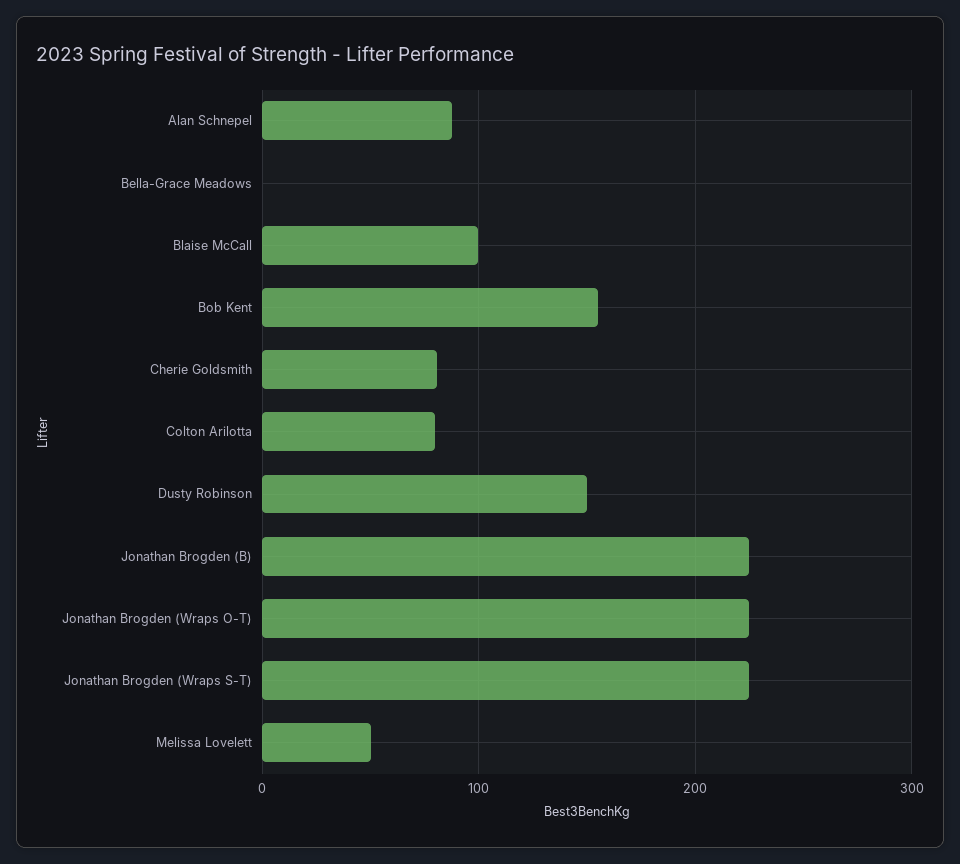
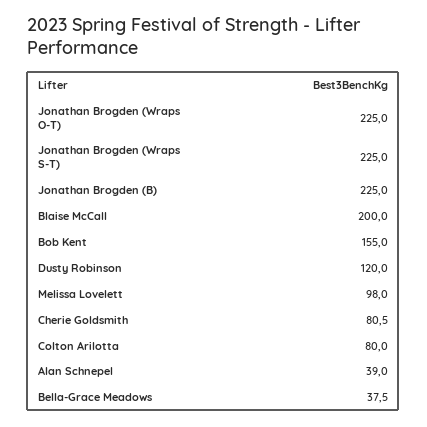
Alan Schnepel: 90 -> 39
Bella-Grace Meadows: 0 -> 37.5
Blaise McCall: 100 -> 200
Dusty Robinson: 150 -> 120
Melissa Lovelett: 50 -> 98

